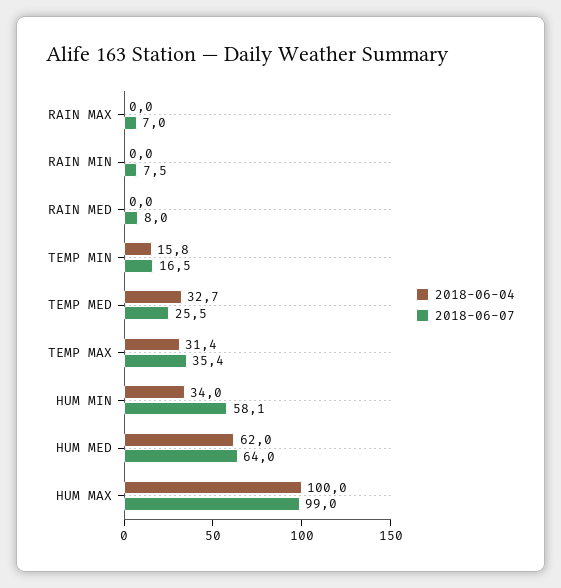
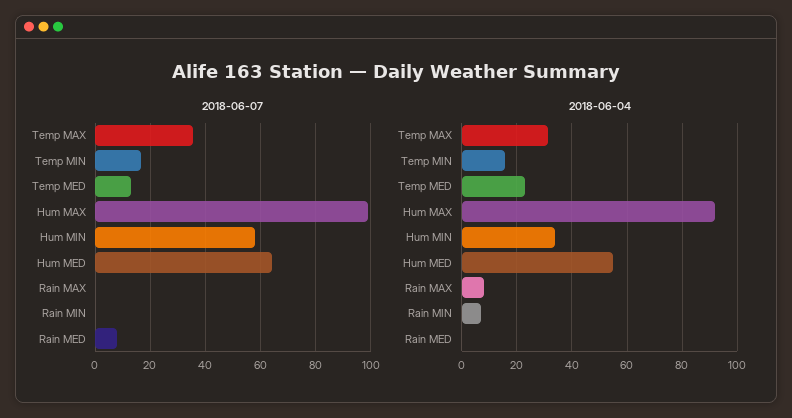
2018-06-04, RAIN MAX: 0 -> 7.5
2018-06-07, RAIN MAX: 7 -> 0
2018-06-04, RAIN MIN: 0 -> 7.5
2018-06-07, RAIN MIN: 7.5 -> 0
2018-06-04, TEMP MED: 32.7 -> 22.5
2018-06-07, TEMP MED: 25.5 -> 12.5
2018-06-04, HUM MED: 62 -> 55
2018-06-04, HUM MAX: 100 -> 92.5

